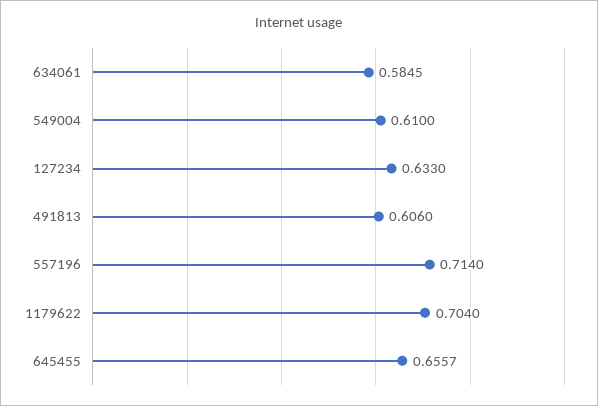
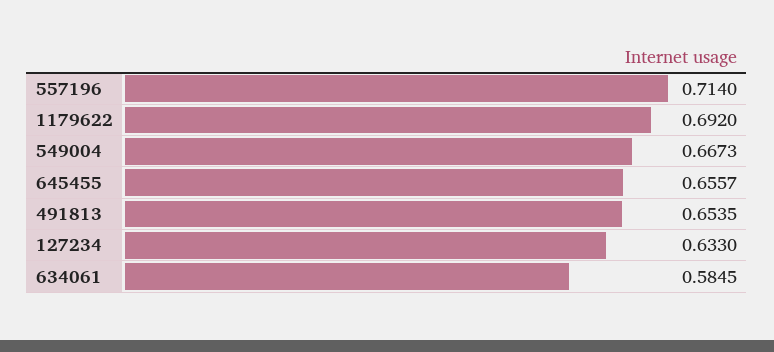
549004: 0.61 -> 0.6673
491813: 0.606 -> 0.6535
1179622: 0.704 -> 0.692

